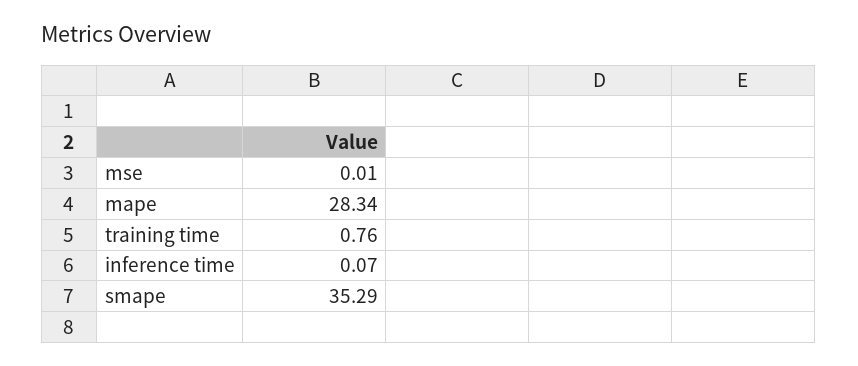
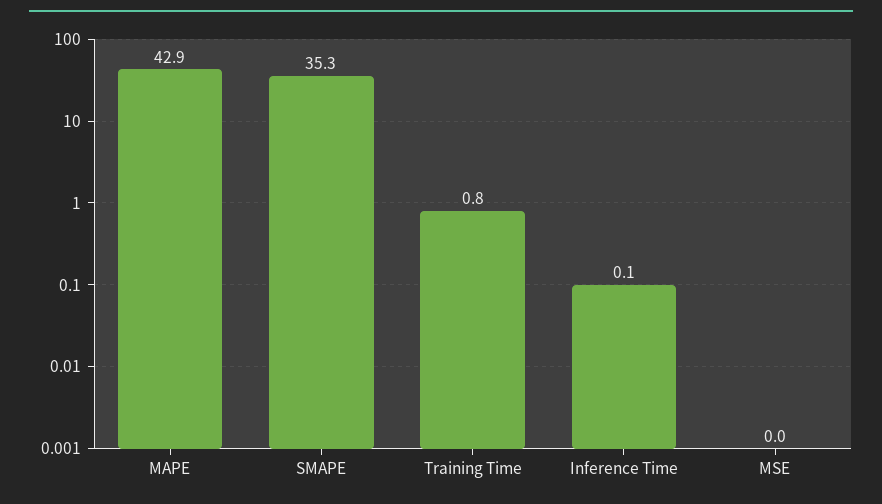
mape: 28.34 -> 42.9

